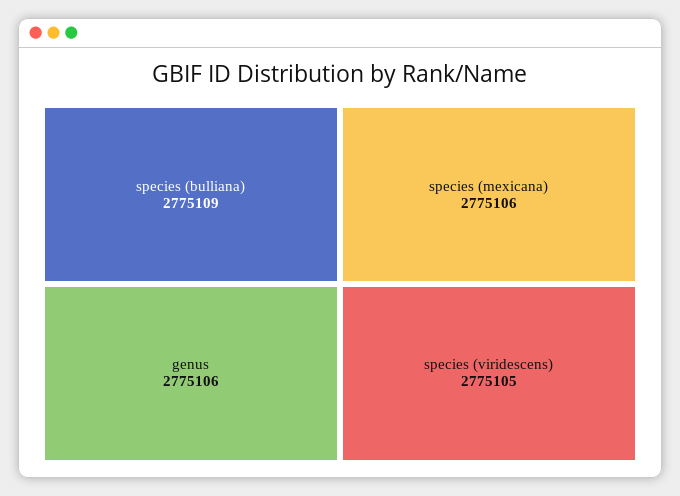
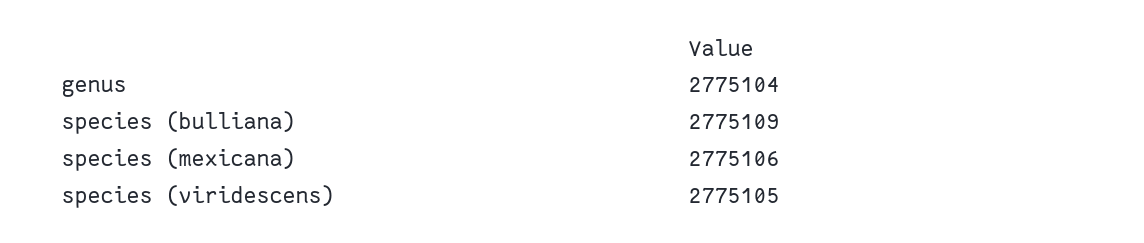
genus: 2775106 -> 2775104

